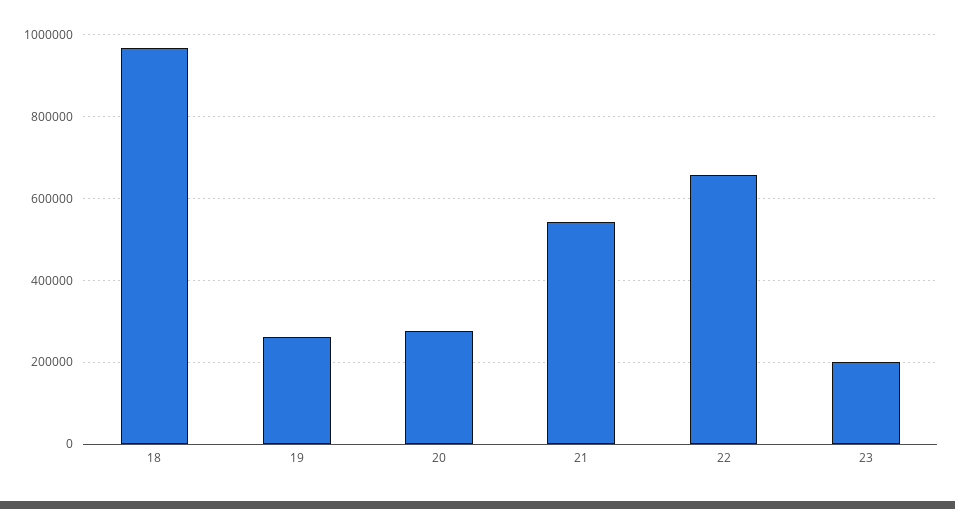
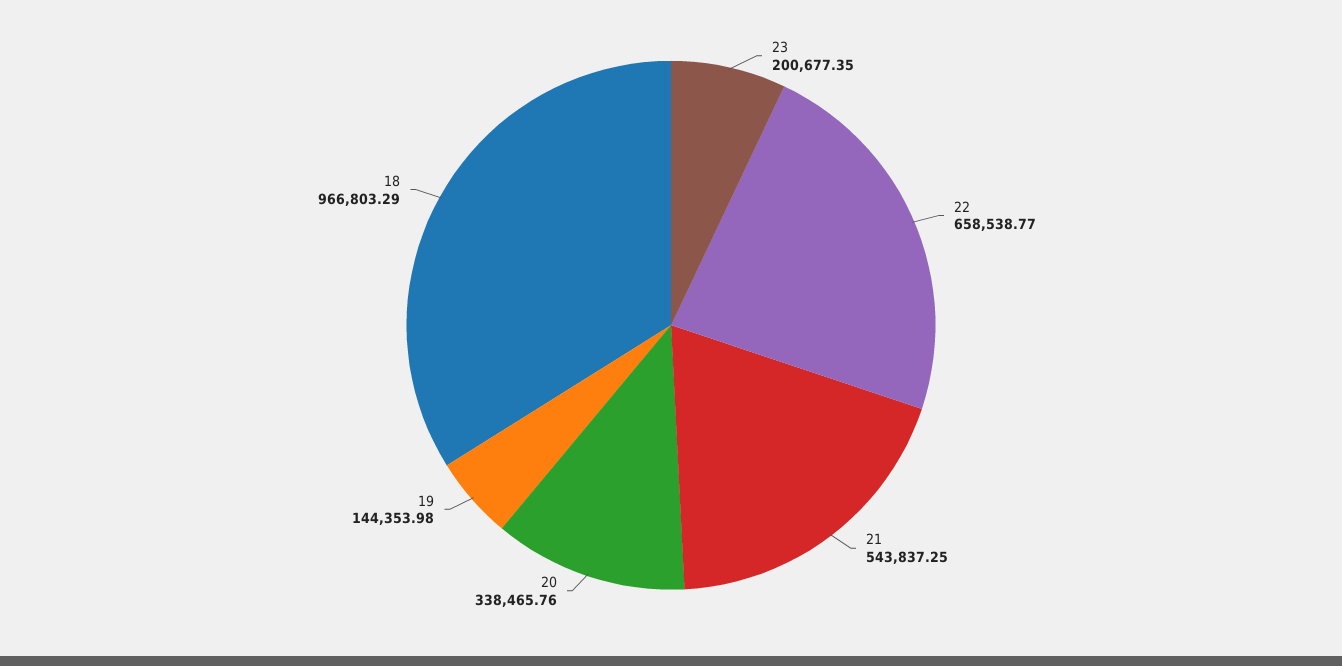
19: 260000 -> 144353.98
20: 280000 -> 338465.76

